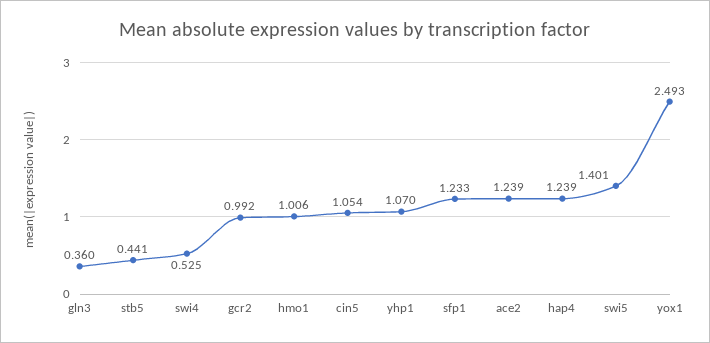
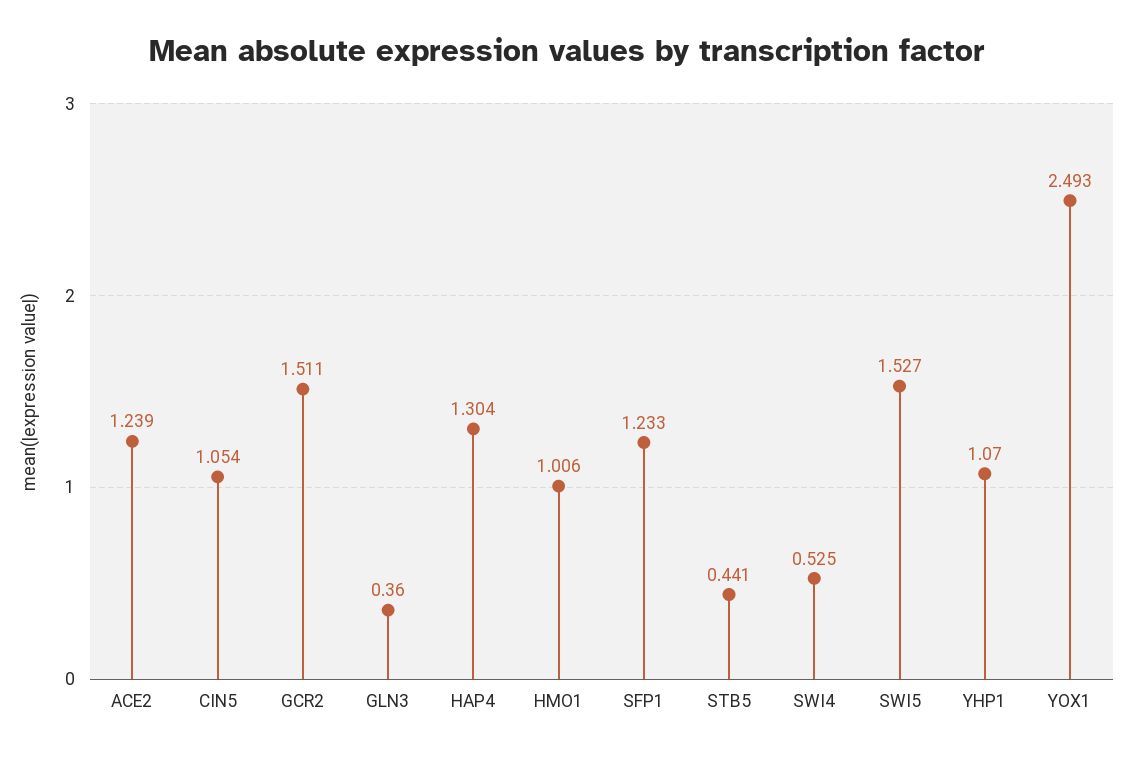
gcr2: 0.992 -> 1.511
hap4: 1.239 -> 1.304
swi5: 1.401 -> 1.527

